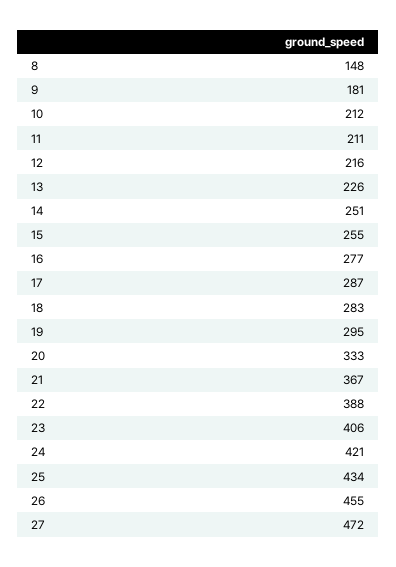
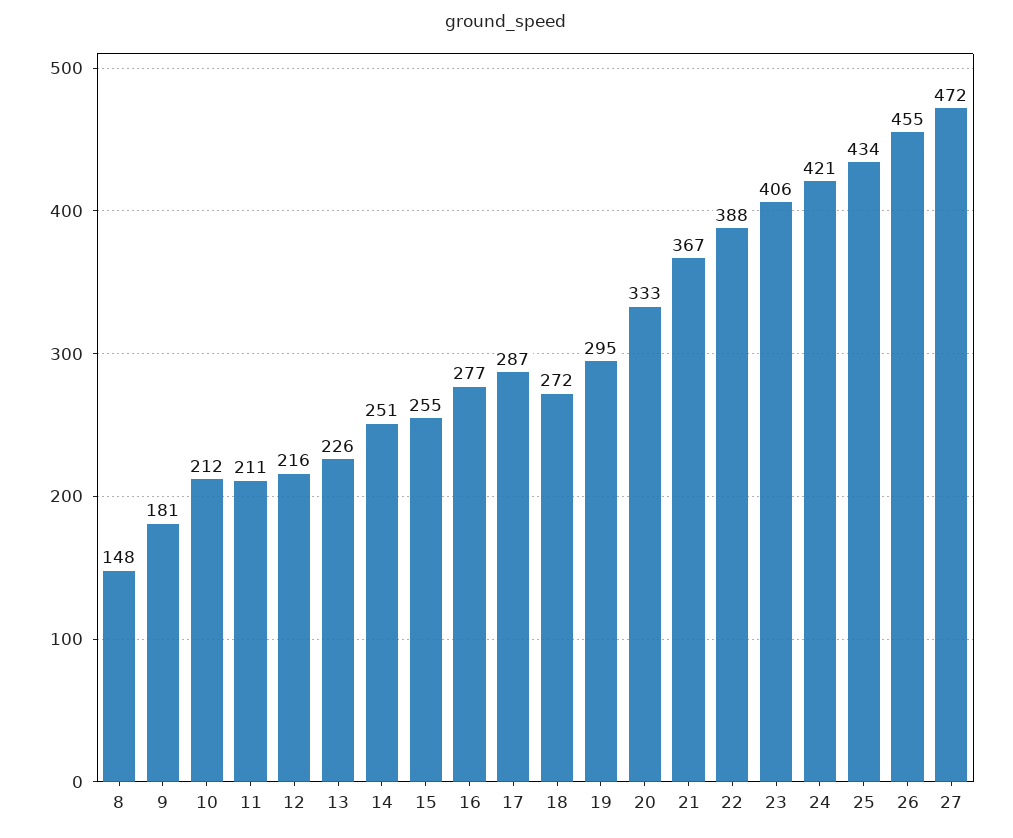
18: 283 -> 272

